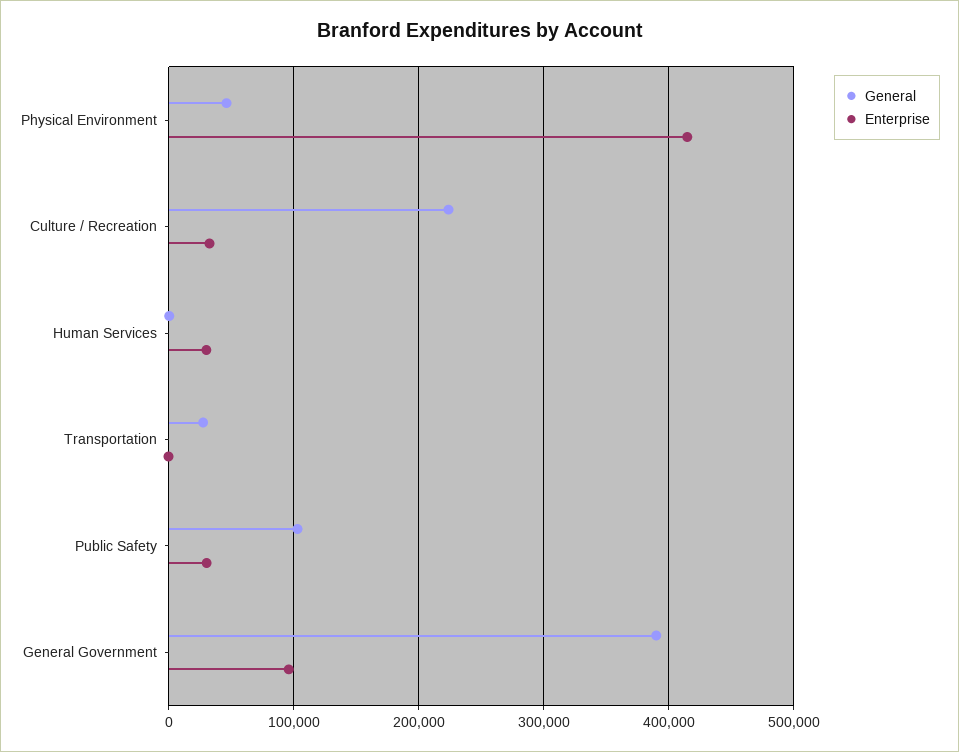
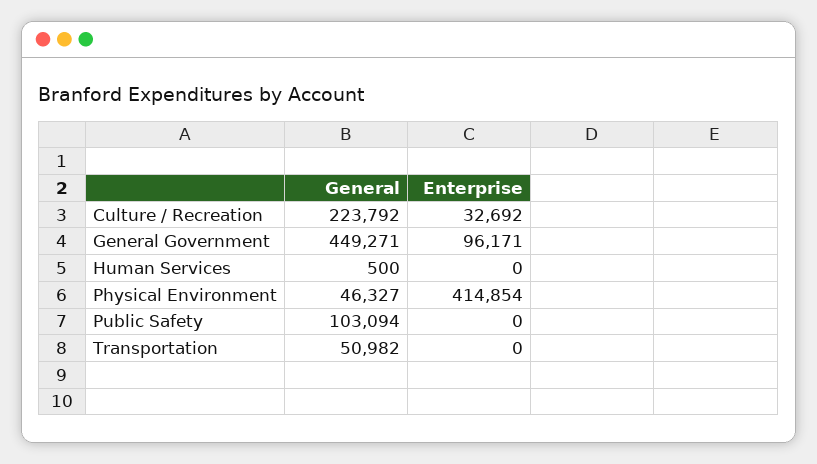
Enterprise, Human Services: 30000 -> 0
General, Transportation: 30000 -> 50982
Enterprise, Public Safety: 30000 -> 0
General, General Government: 390000 -> 449271

